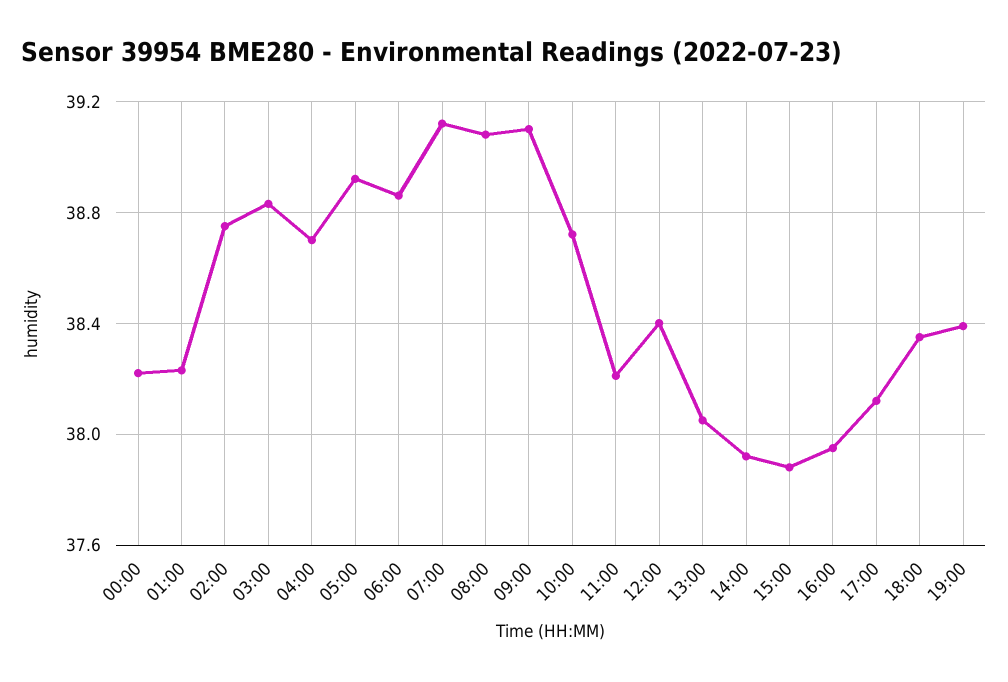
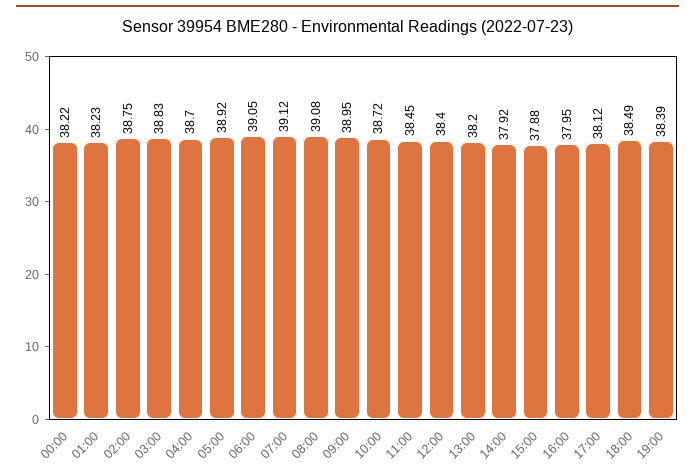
06:00: 38.85 -> 39.05
09:00: 39.1 -> 38.95
11:00: 38.2 -> 38.45
13:00: 38.05 -> 38.2
18:00: 38.35 -> 38.49

